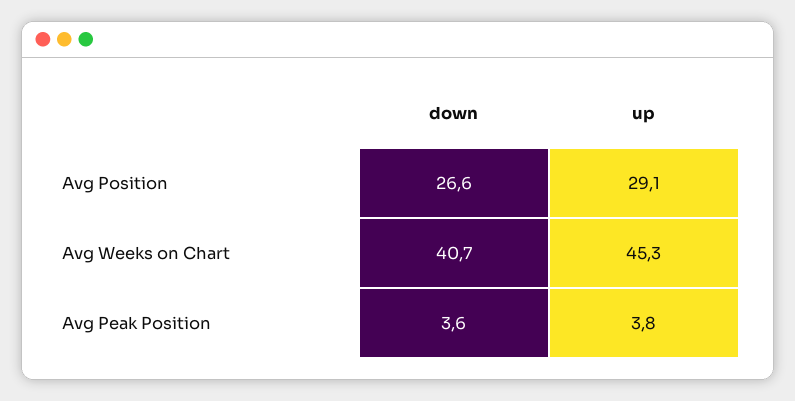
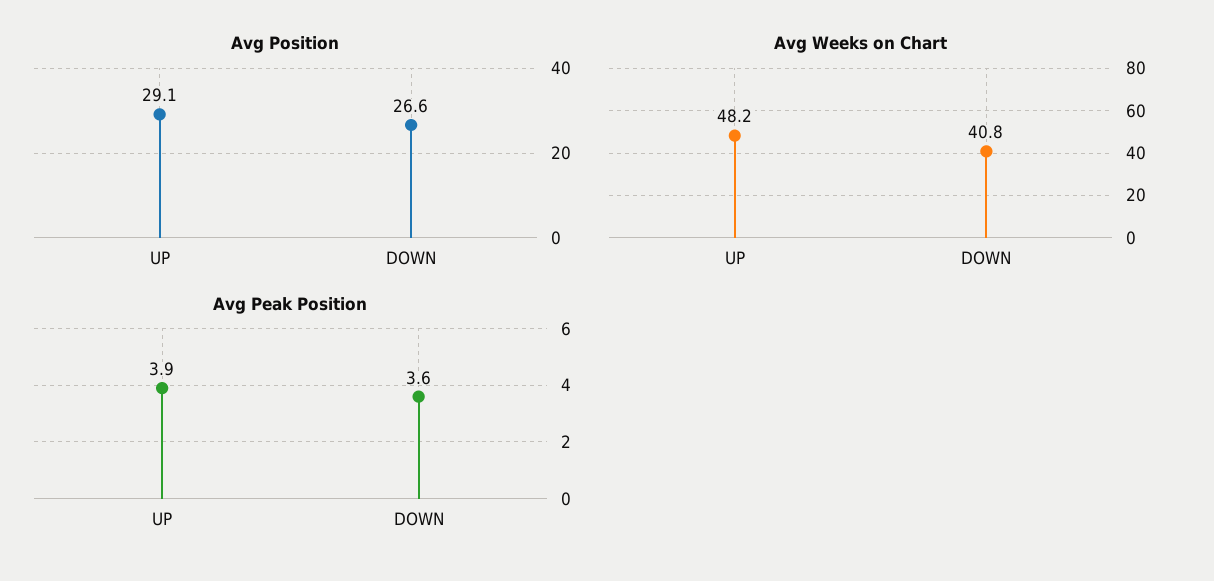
Avg Weeks on Chart, down: 40.7 -> 40.8
Avg Weeks on Chart, up: 45.3 -> 48.2
Avg Peak Position, up: 3.8 -> 3.9

